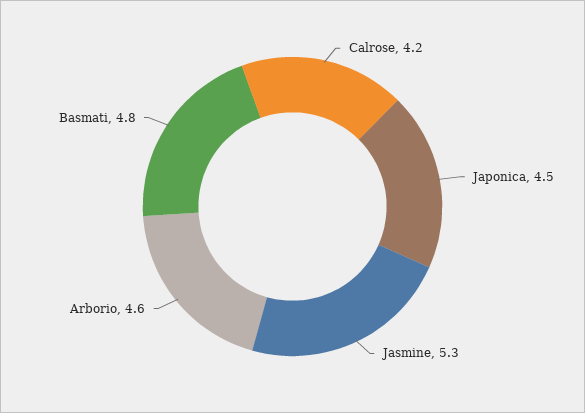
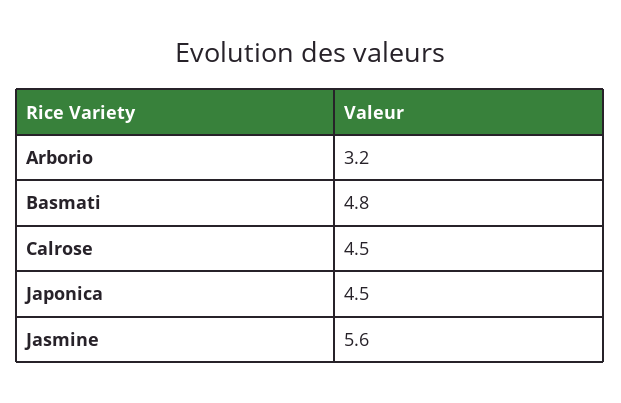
Calrose: 4.2 -> 4.5
Jasmine: 5.3 -> 5.6
Arborio: 4.6 -> 3.2

